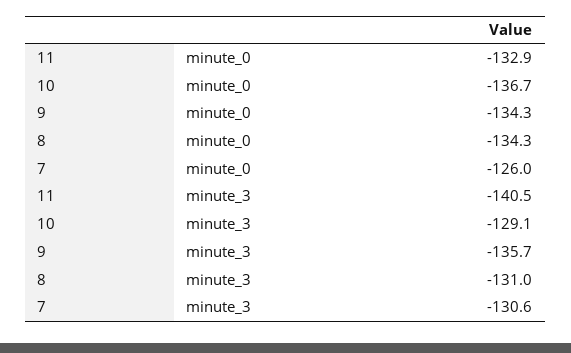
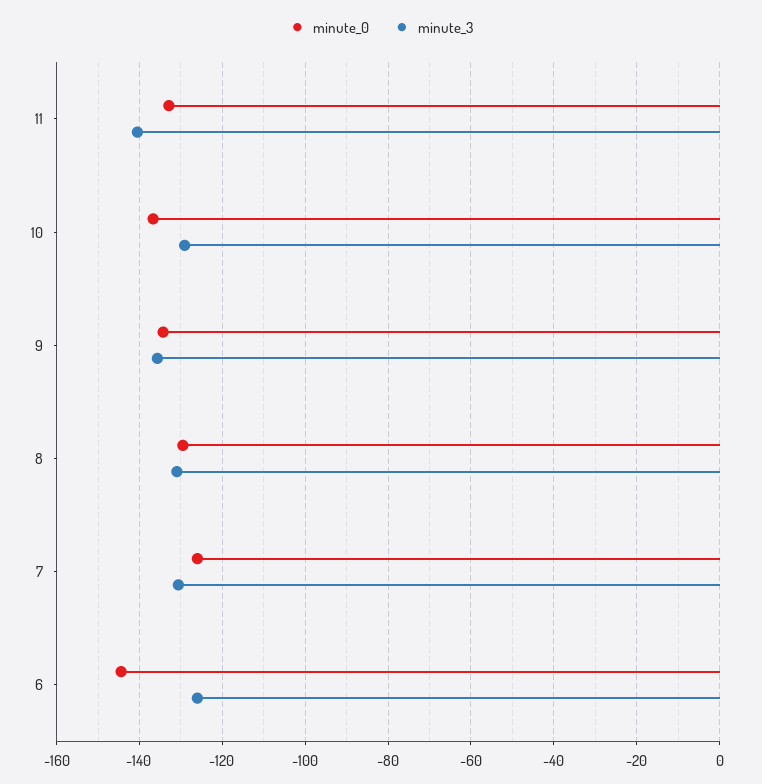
minute_0, 8: -134.3 -> -130
minute_0, 6: none -> -144
minute_3, 6: none -> -126

